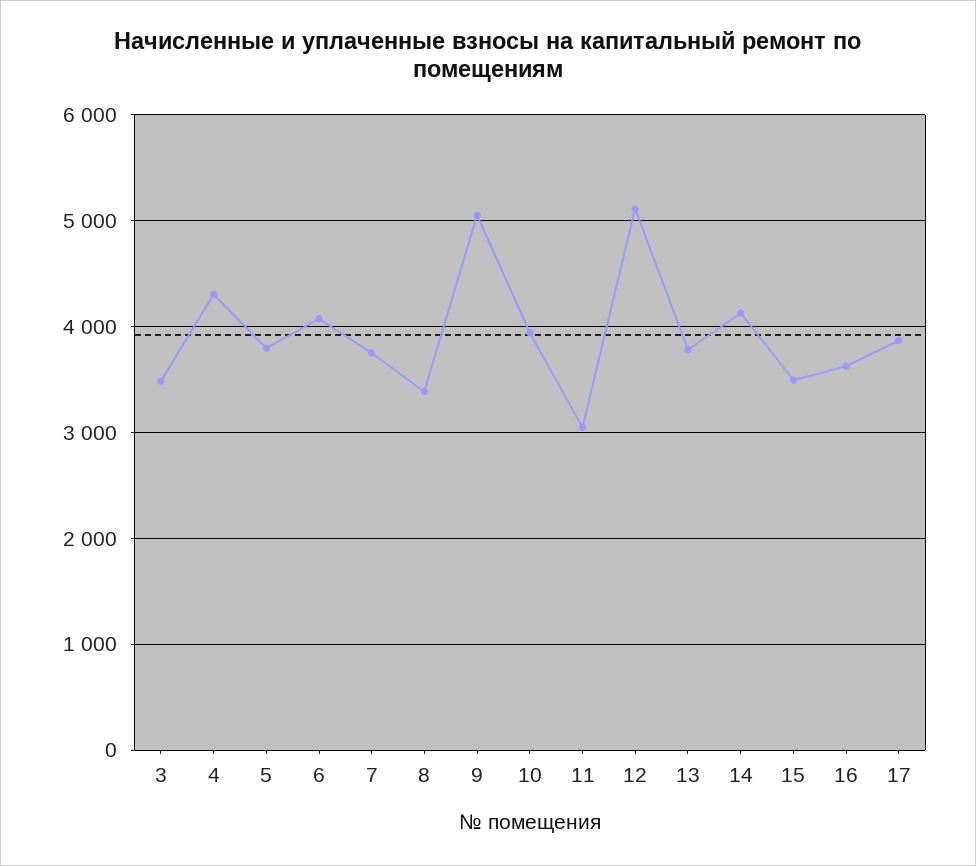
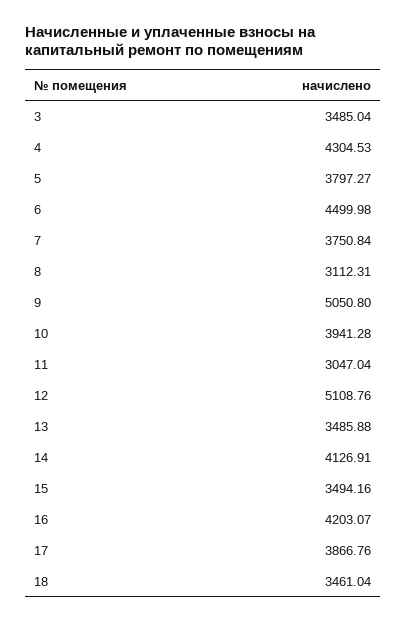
6: 4100 -> 4499.98
8: 3400 -> 3112.31
13: 3800 -> 3485.88
16: 3600 -> 4203.07
18: none -> 3461.04

